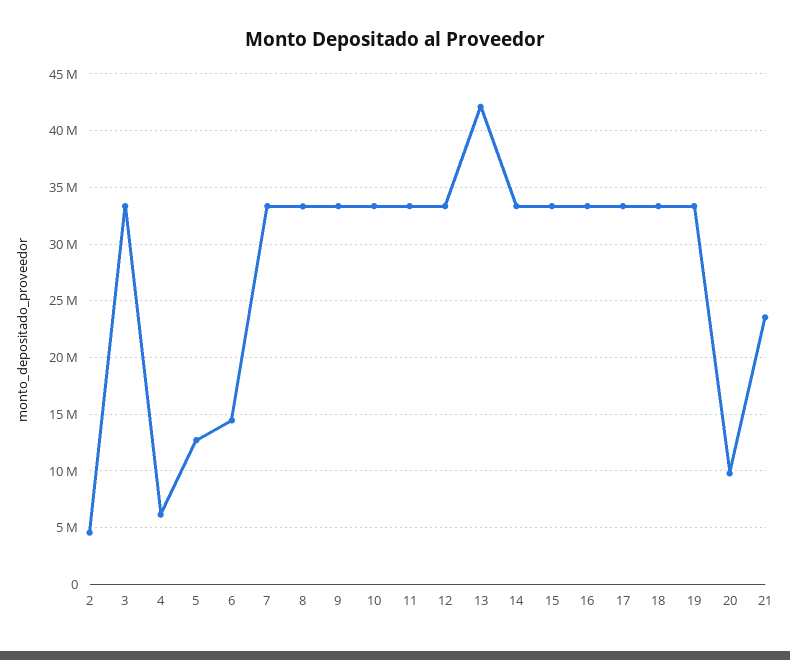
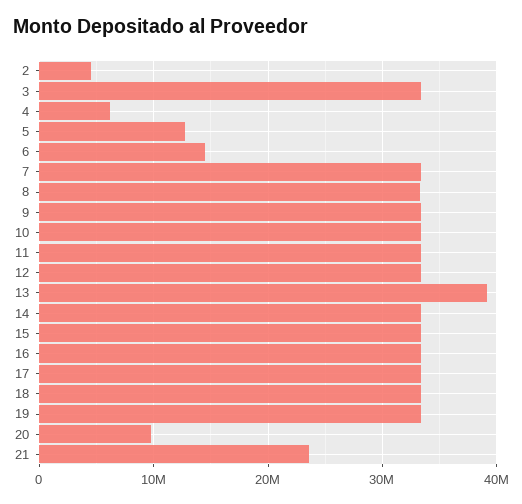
13: 42000000 -> 39000000

